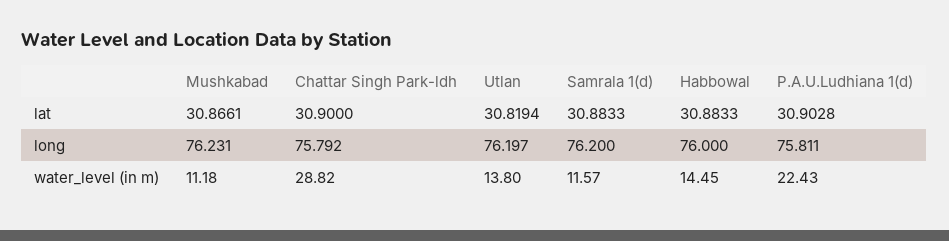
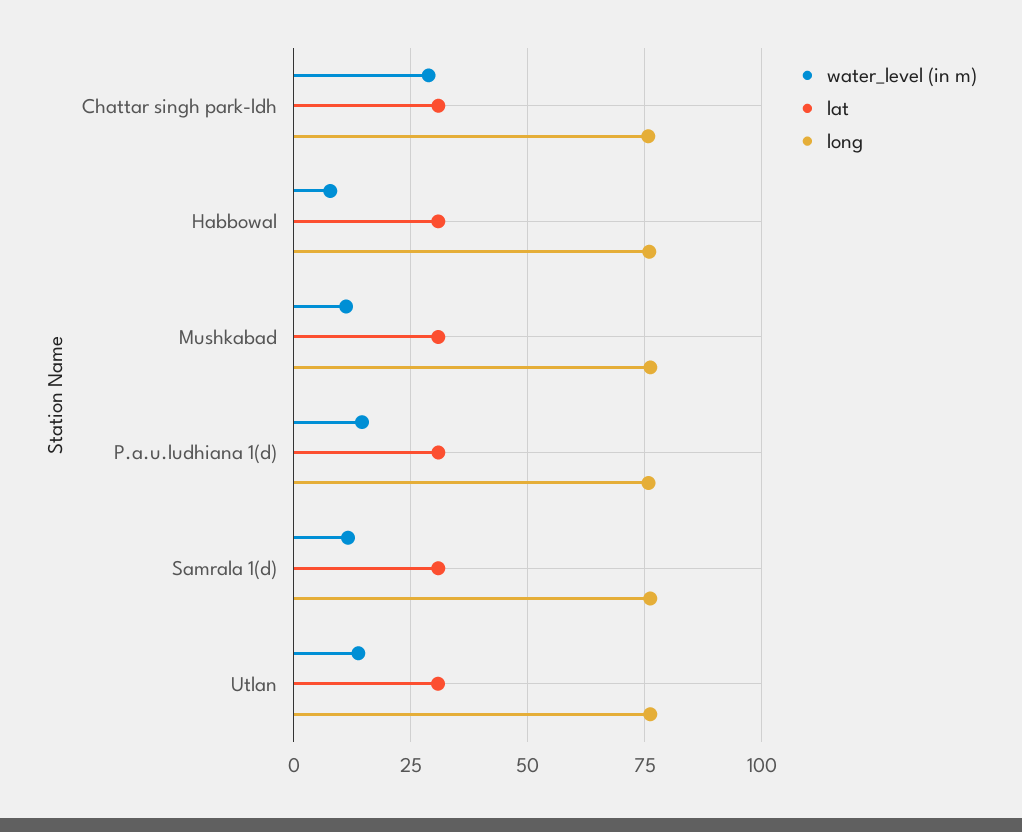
water_level (in m), Habbowal: 14.45 -> 7.5
water_level (in m), P.A.U.Ludhiana 1(d): 22.43 -> 15

